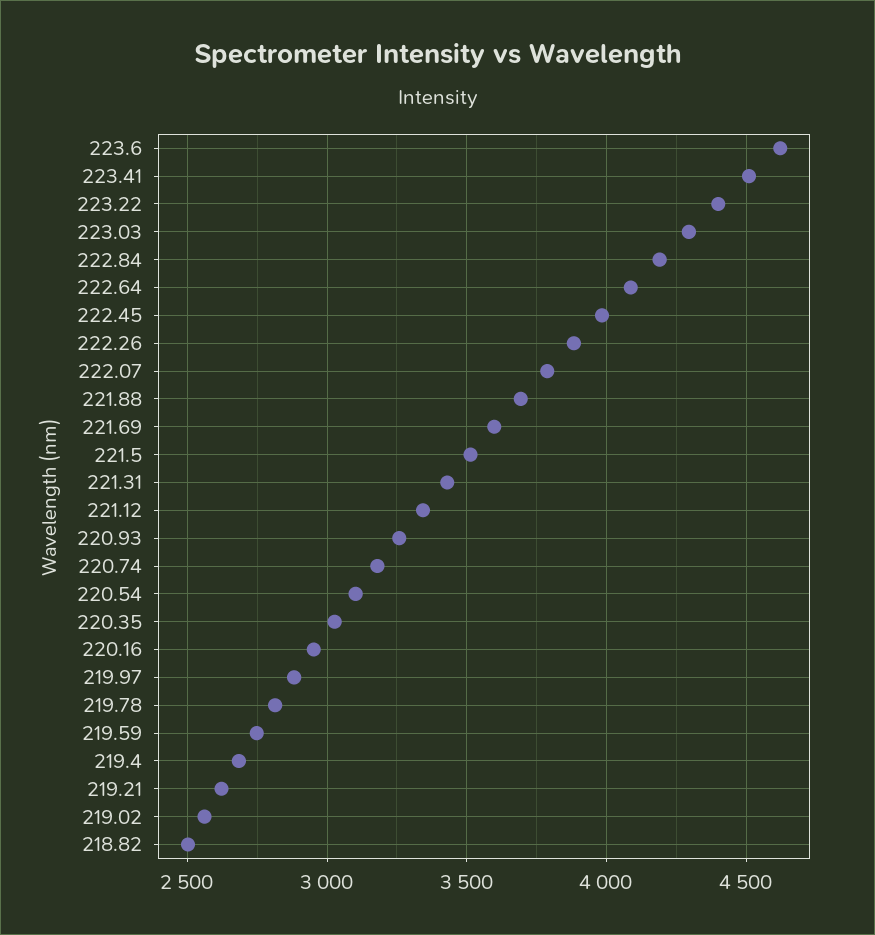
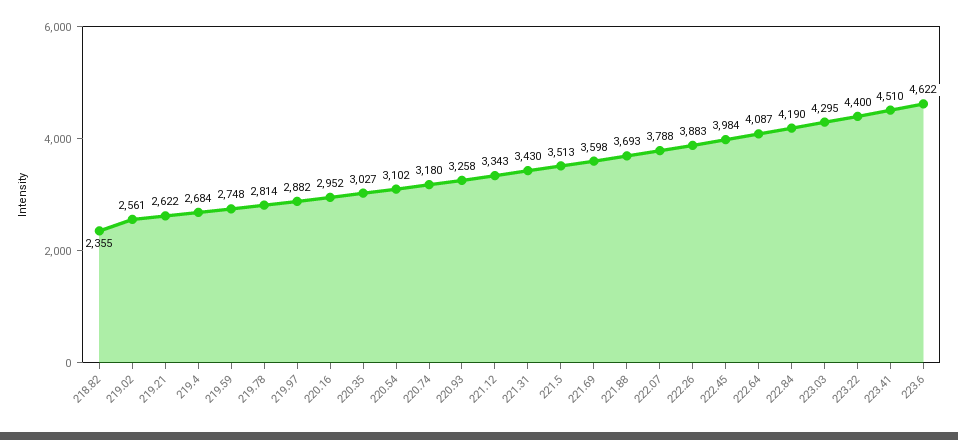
218.82: 2500 -> 2355

